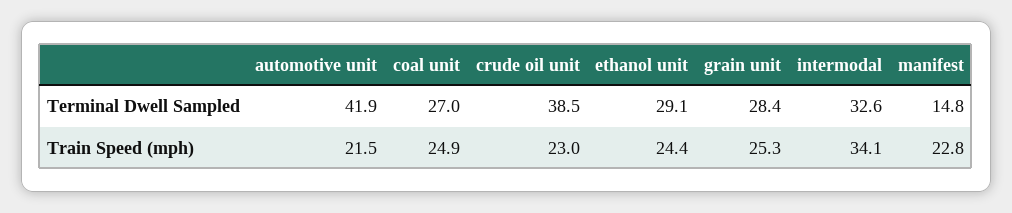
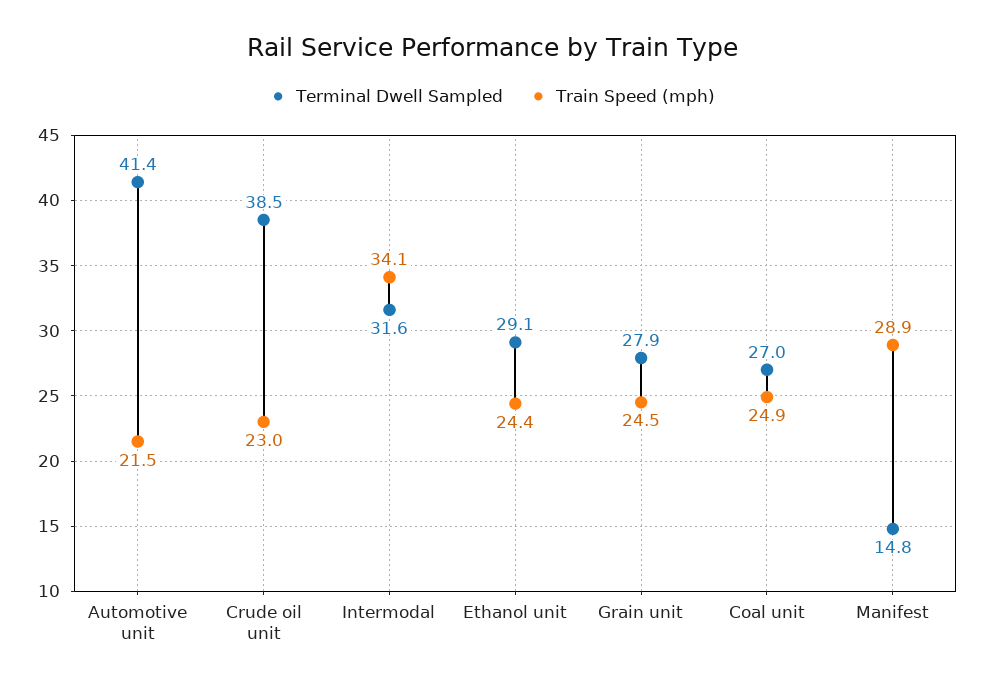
Terminal Dwell Sampled, automotive unit: 41.9 -> 41.4
Terminal Dwell Sampled, grain unit: 28.4 -> 27.9
Terminal Dwell Sampled, intermodal: 32.6 -> 31.6
Train Speed (mph), grain unit: 25.3 -> 24.5
Train Speed (mph), manifest: 22.8 -> 28.9

